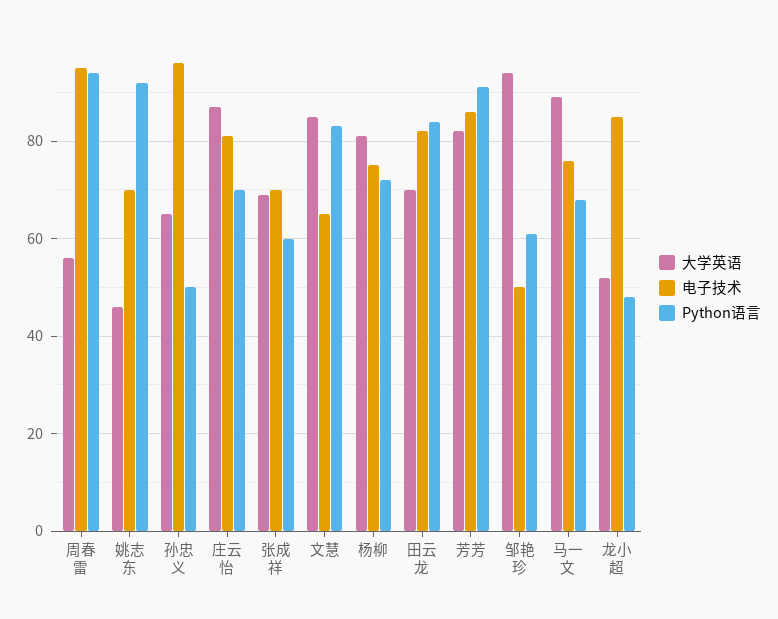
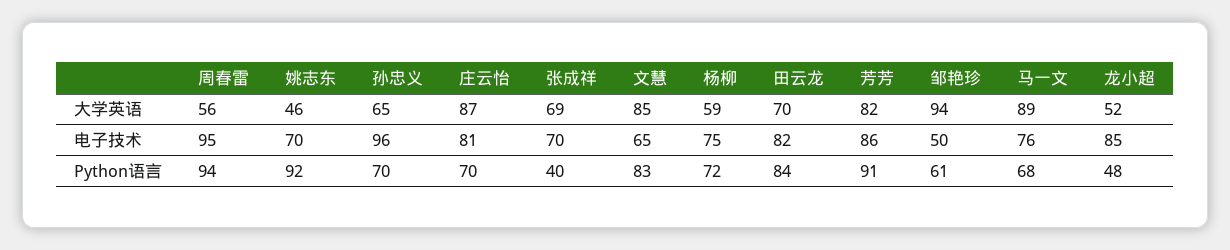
Python语言, 孙忠义: 50 -> 70
Python语言, 张成祥: 60 -> 40
大学英语, 杨柳: 80 -> 59

